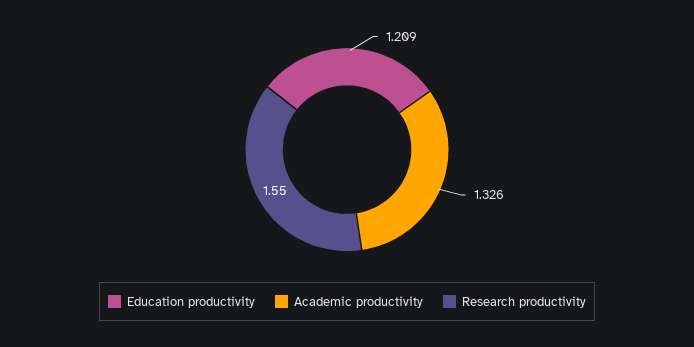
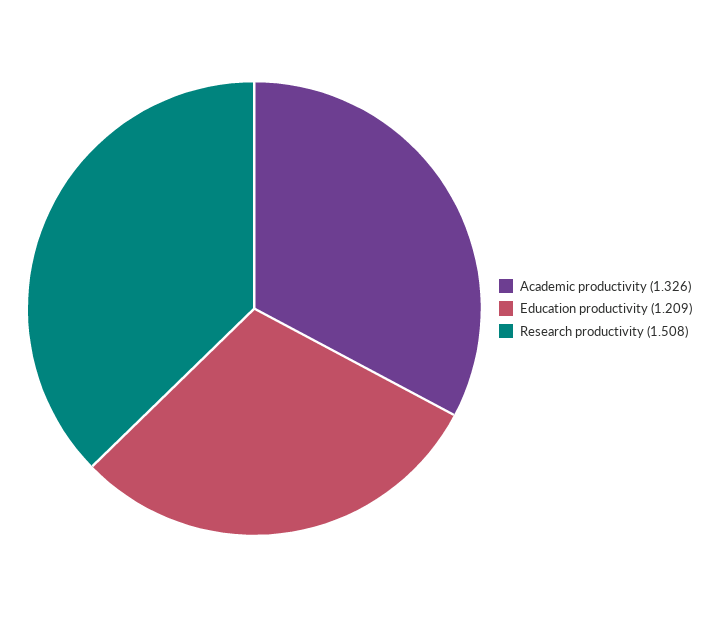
Research productivity: 1.55 -> 1.508

